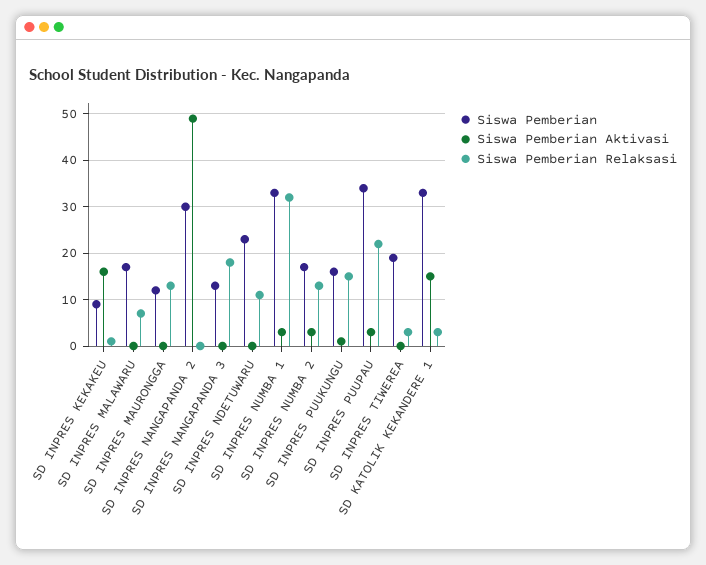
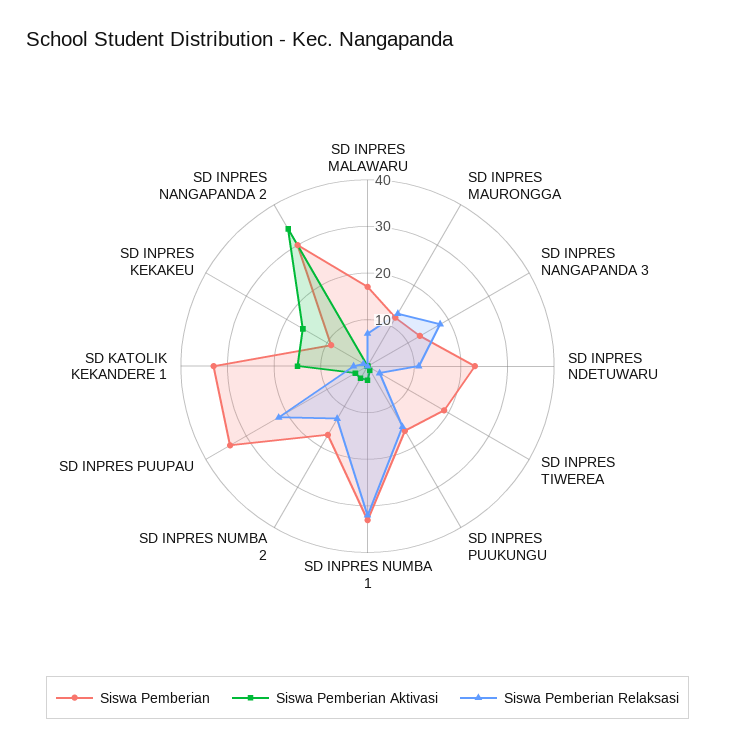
Siswa Pemberian Aktivasi, SD INPRES NANGAPANDA 2: 50 -> 35

